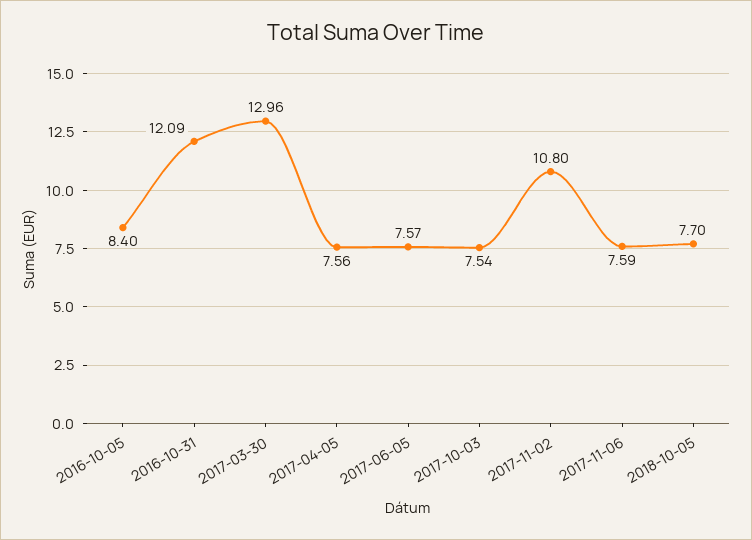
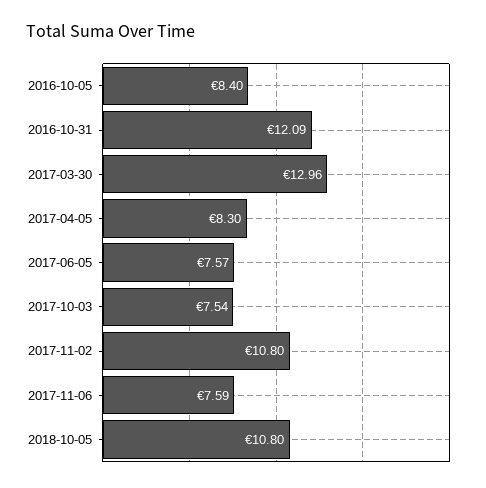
2017-04-05: 7.56 -> 8.3
2018-10-05: 7.7 -> 10.8

